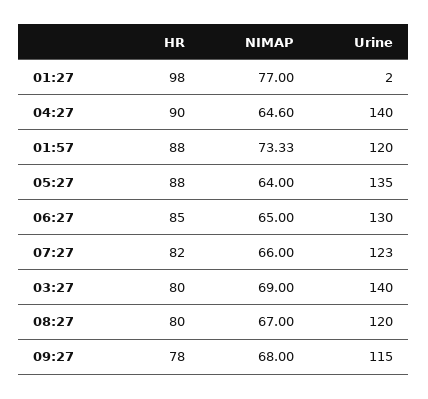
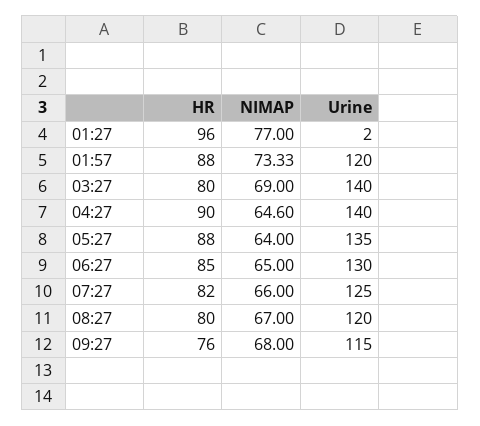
HR, 01:27: 98 -> 96
Urine, 07:27: 123 -> 125
HR, 09:27: 78 -> 76

